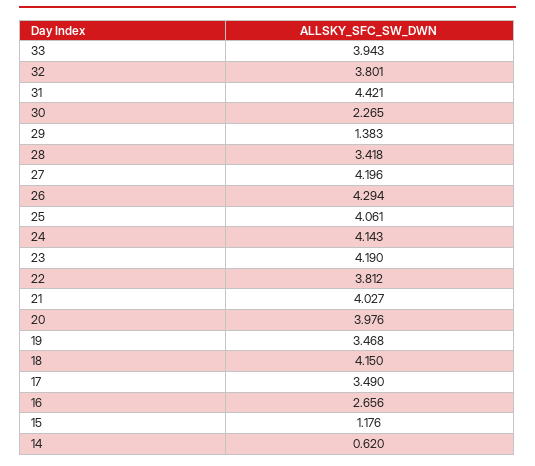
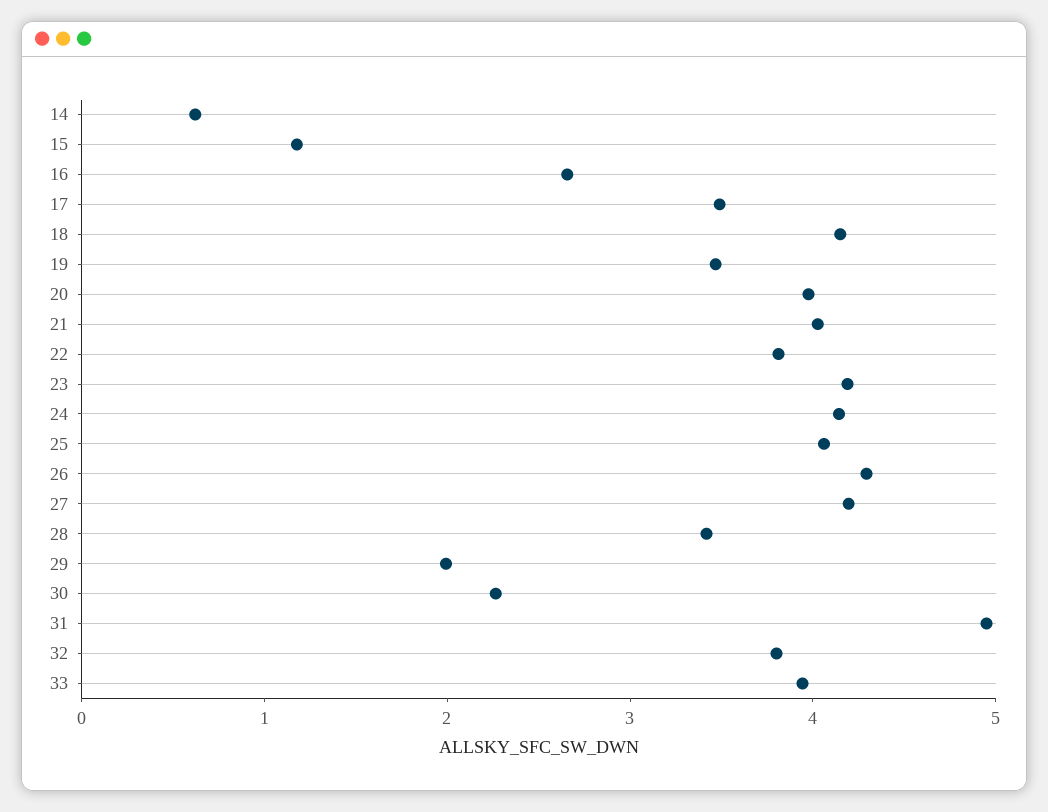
31: 4.421 -> 5
29: 1.383 -> 2

